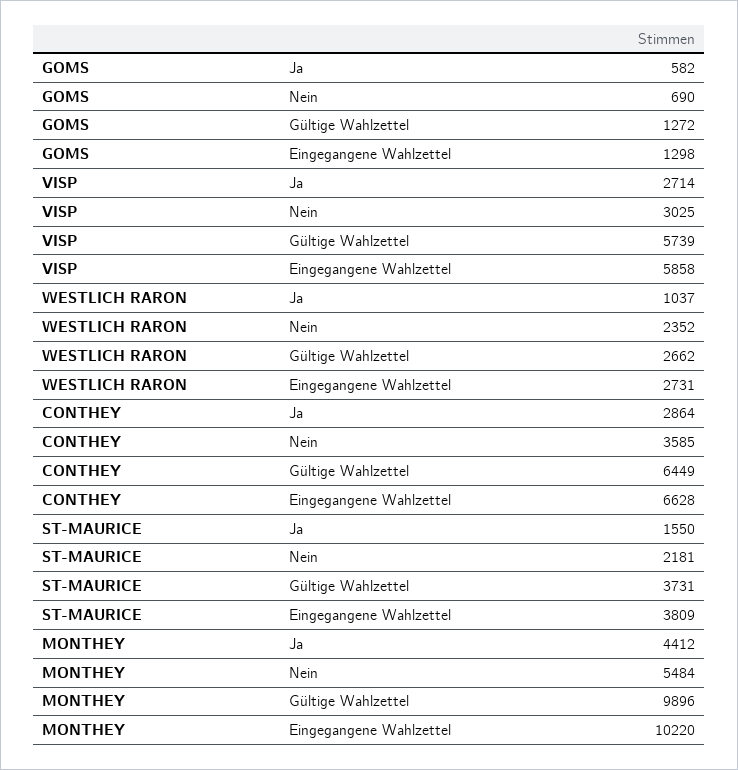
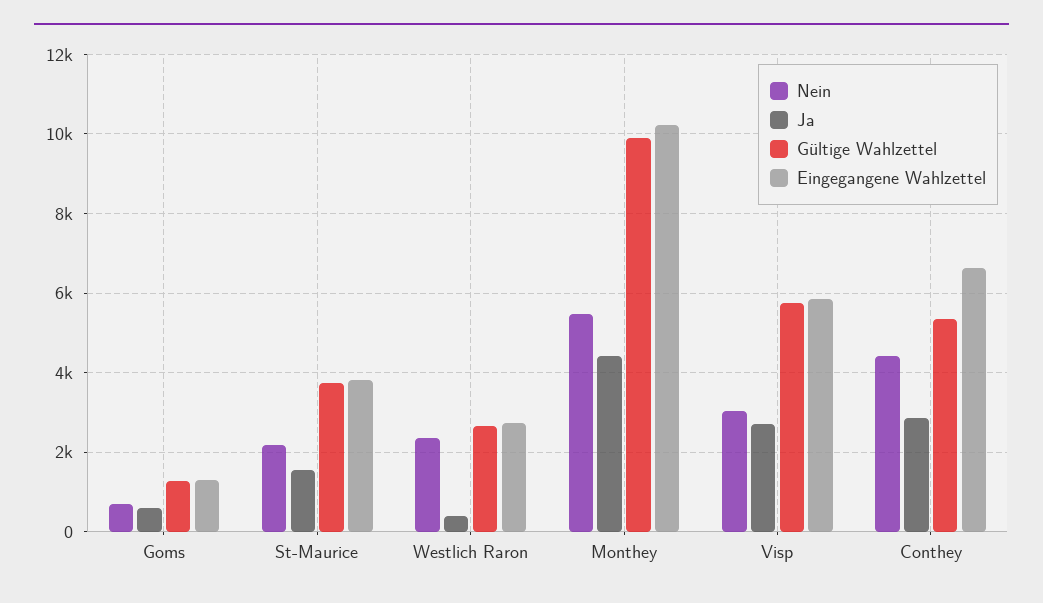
Ja, WESTLICH RARON: 1037 -> 400
Nein, CONTHEY: 3585 -> 4400
Gültige Wahlzettel, CONTHEY: 6449 -> 5400

